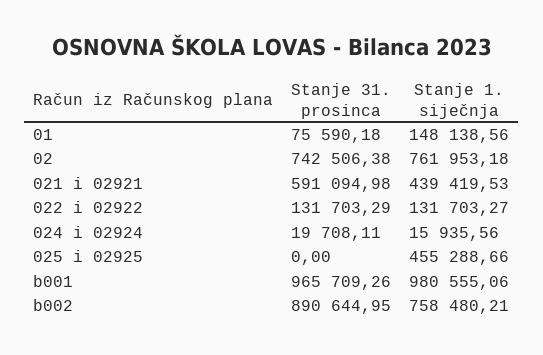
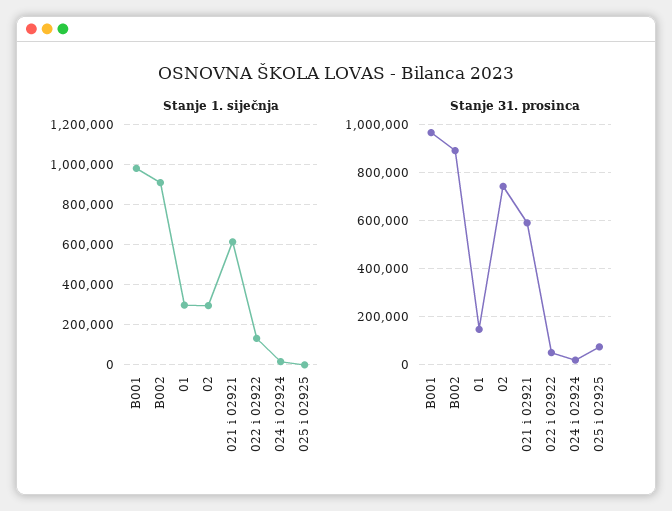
Stanje 31. prosinca, 01: 75590.18 -> 150000
Stanje 1. siječnja, 01: 148138.56 -> 300000
Stanje 1. siječnja, 02: 761953.18 -> 300000
Stanje 1. siječnja, 021 i 02921: 439419.53 -> 600000
Stanje 31. prosinca, 022 i 02922: 131703.29 -> 50000
Stanje 31. prosinca, 025 i 02925: 0 -> 75000
Stanje 1. siječnja, 025 i 02925: 455288.66 -> 0
Stanje 1. siječnja, b002: 758480.21 -> 900000

